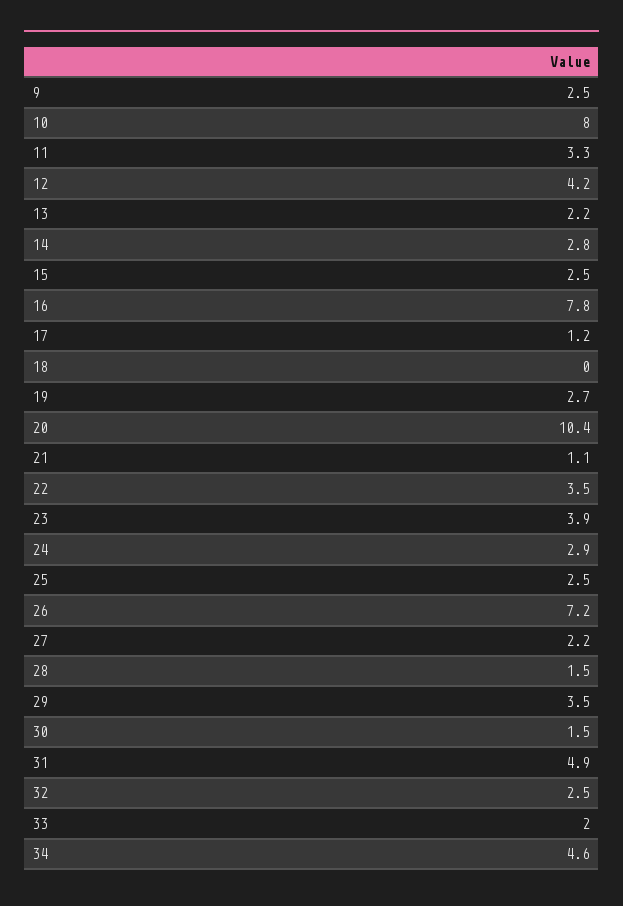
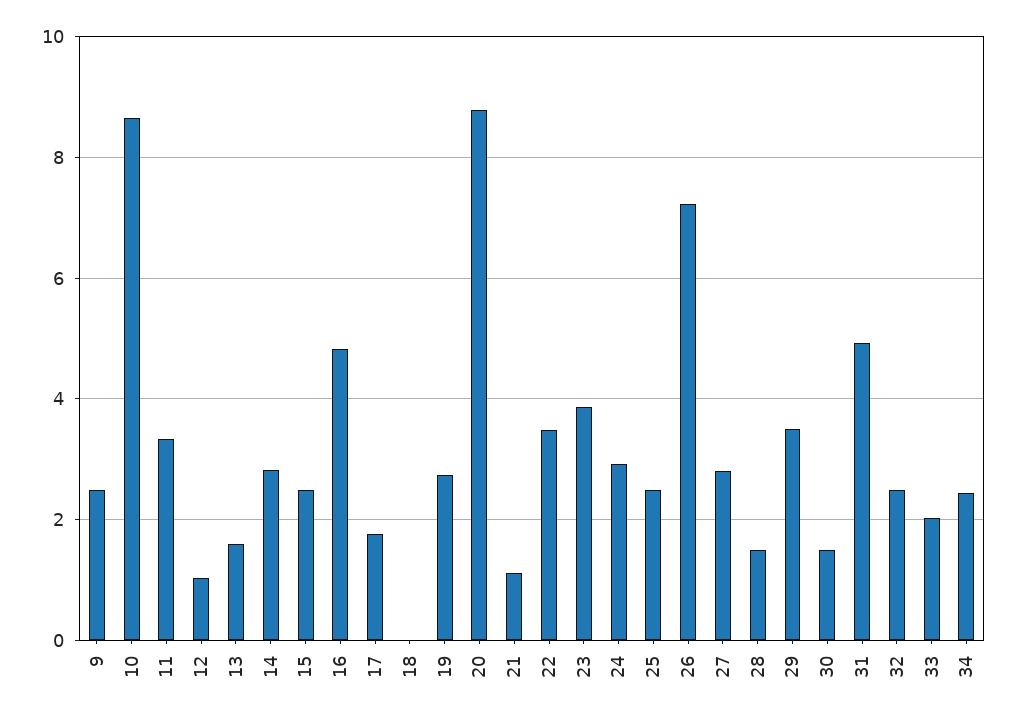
10: 8 -> 8.6
12: 4.2 -> 1
13: 2.2 -> 1.6
16: 7.8 -> 4.8
17: 1.2 -> 1.8
20: 10.4 -> 8.8
27: 2.2 -> 2.8
34: 4.6 -> 2.4

